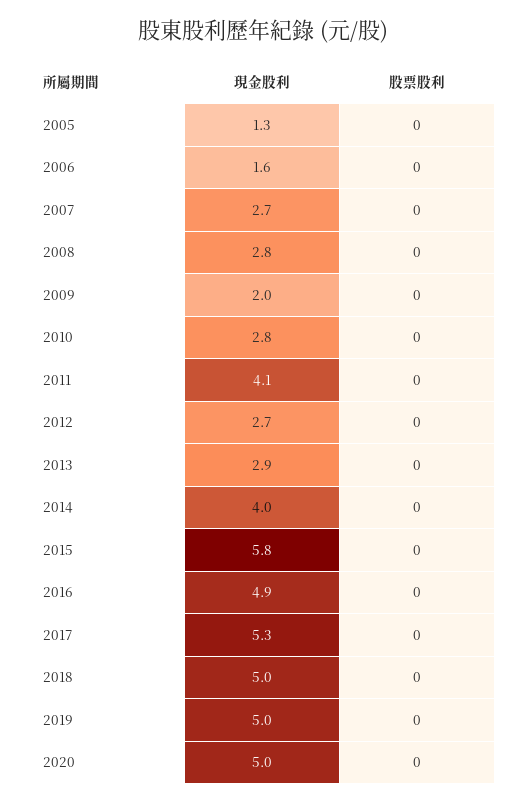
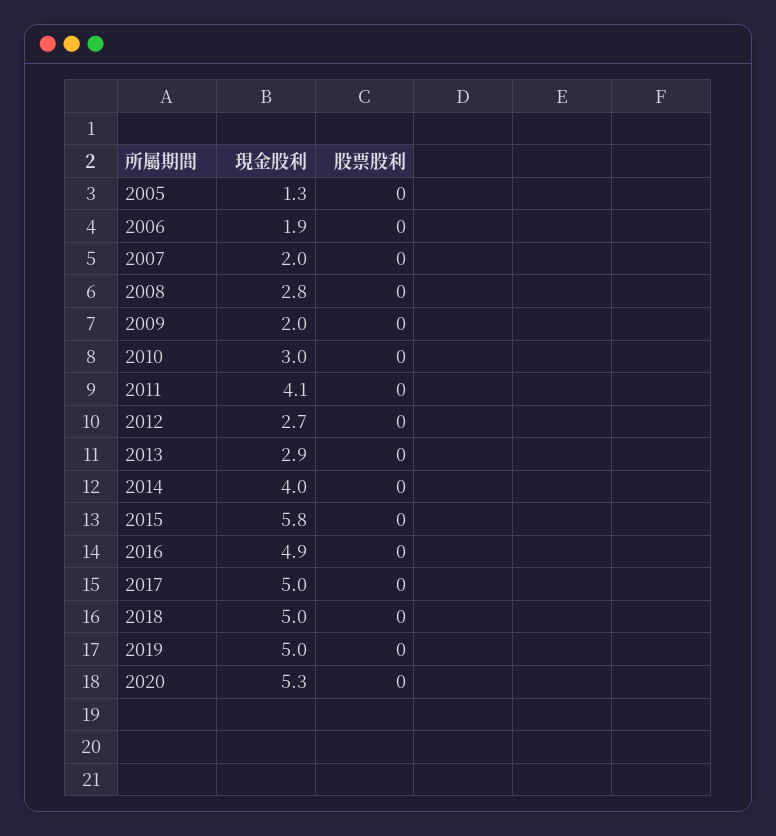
現金股利, 2006: 1.6 -> 1.9
現金股利, 2007: 2.7 -> 2
現金股利, 2010: 2.8 -> 3
現金股利, 2017: 5.3 -> 5
現金股利, 2020: 5 -> 5.3

